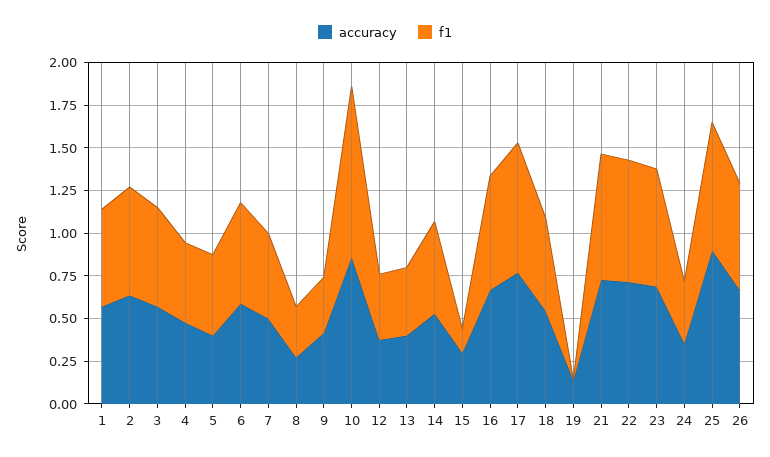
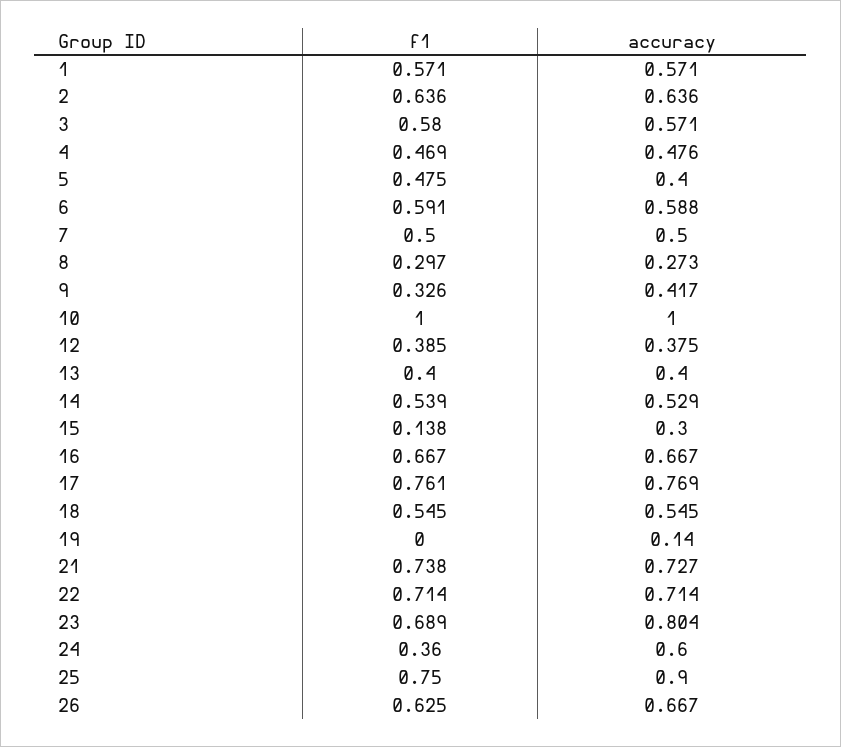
accuracy, 10: 0.85 -> 1
accuracy, 23: 0.7 -> 0.804
accuracy, 24: 0.35 -> 0.6

